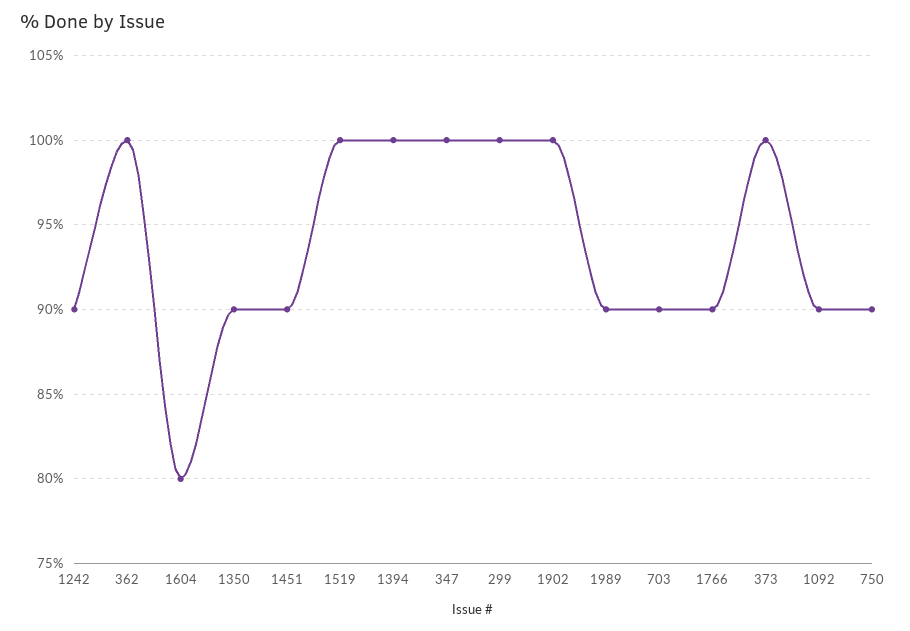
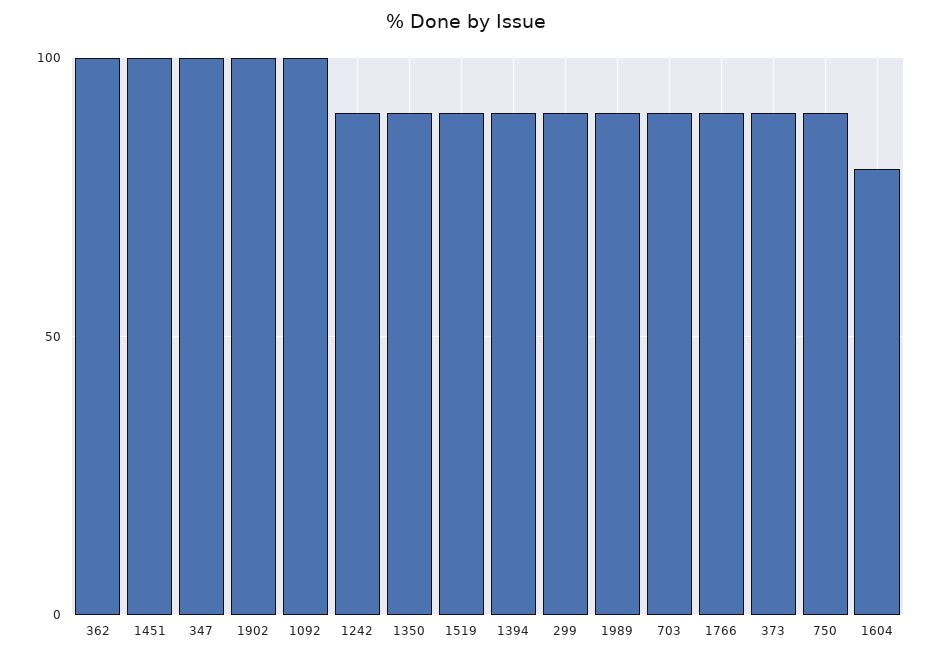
1451: 90 -> 100
1519: 100 -> 90
1394: 100 -> 90
299: 100 -> 90
373: 100 -> 90
1092: 90 -> 100

